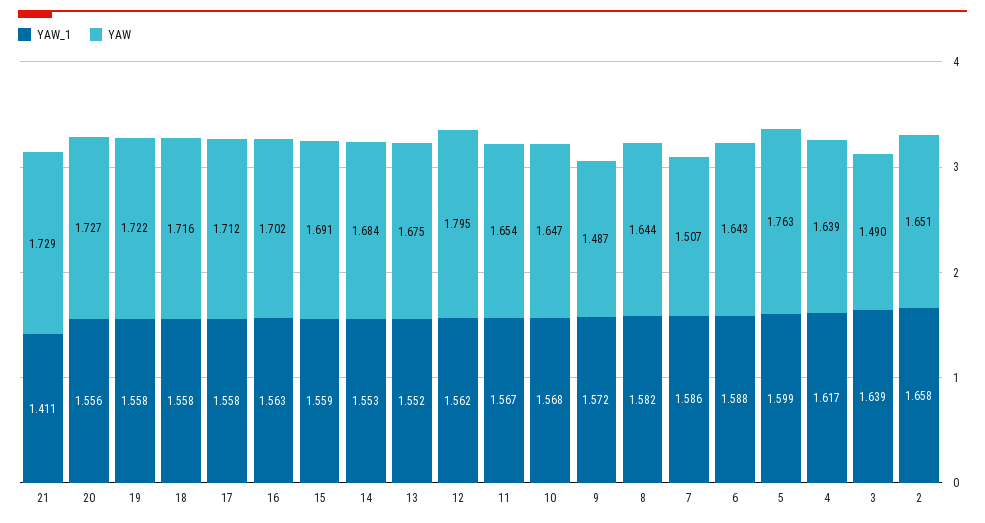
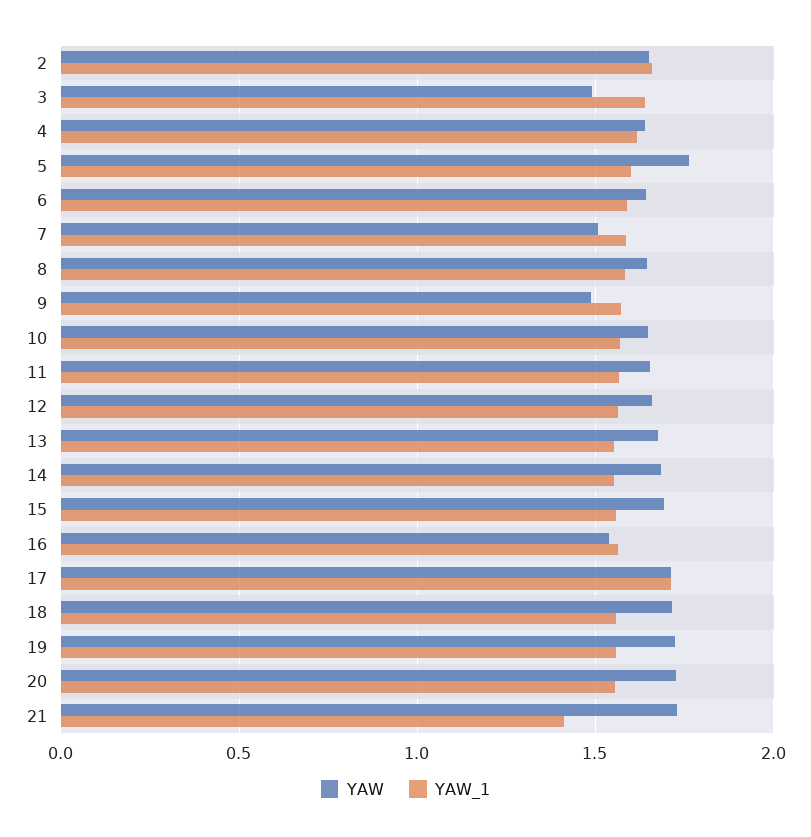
YAW_1, 17: 1.558 -> 1.7
YAW, 16: 1.702 -> 1.55
YAW, 12: 1.795 -> 1.65

